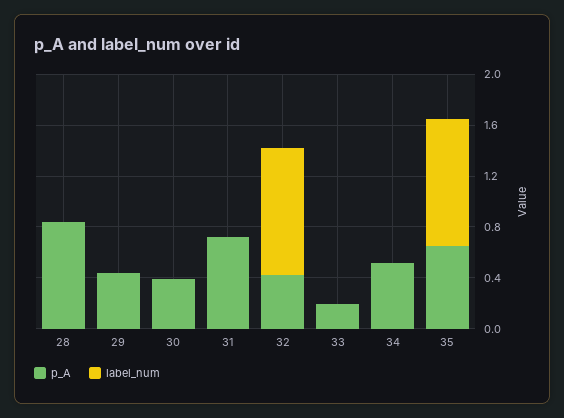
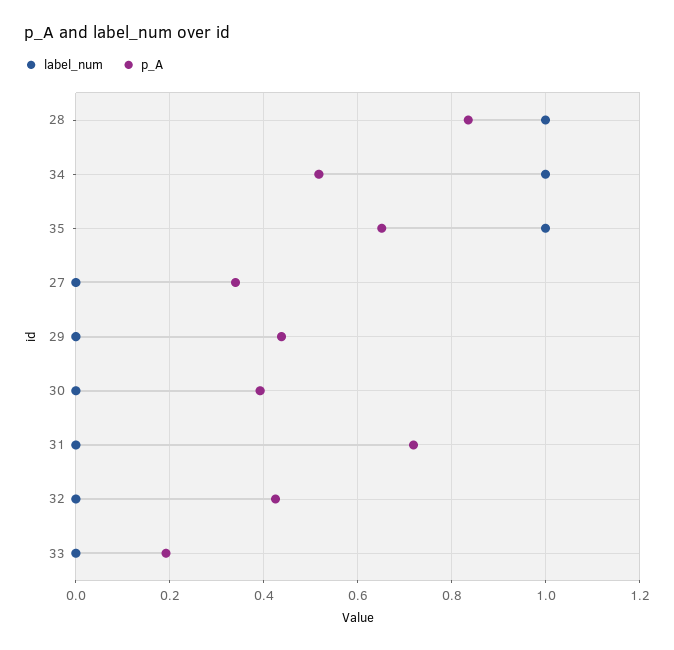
label_num, 28: 0 -> 1
label_num, 32: 1 -> 0
label_num, 34: 0 -> 1
label_num, 27: none -> 0
p_A, 27: none -> 0.34

